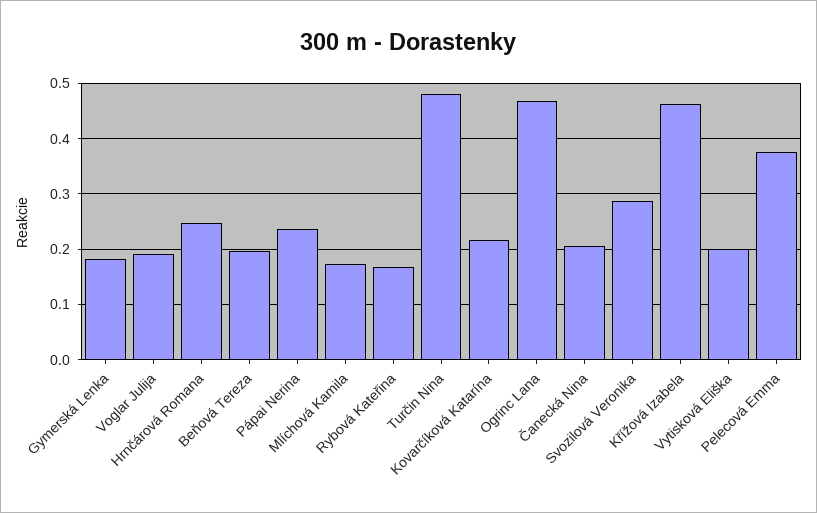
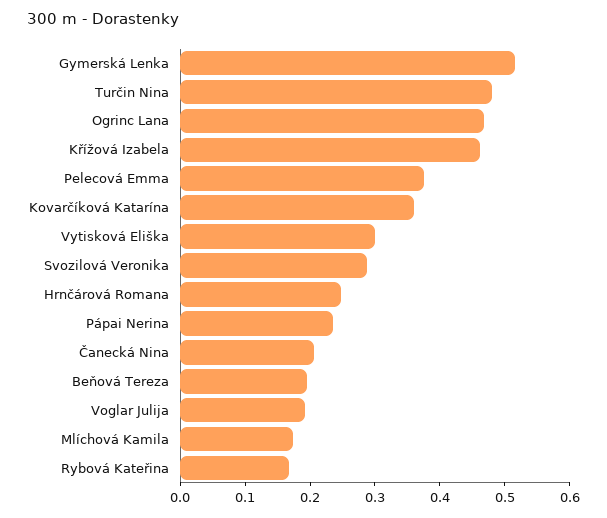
Gymerská Lenka: 0.18 -> 0.52
Kovarčíková Katarína: 0.22 -> 0.36
Vytisková Eliška: 0.2 -> 0.3

